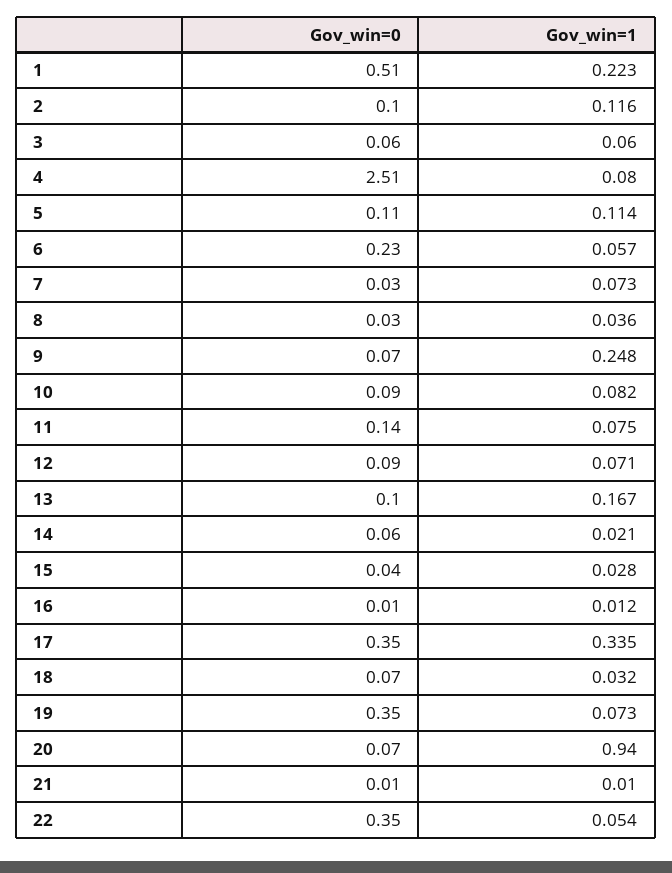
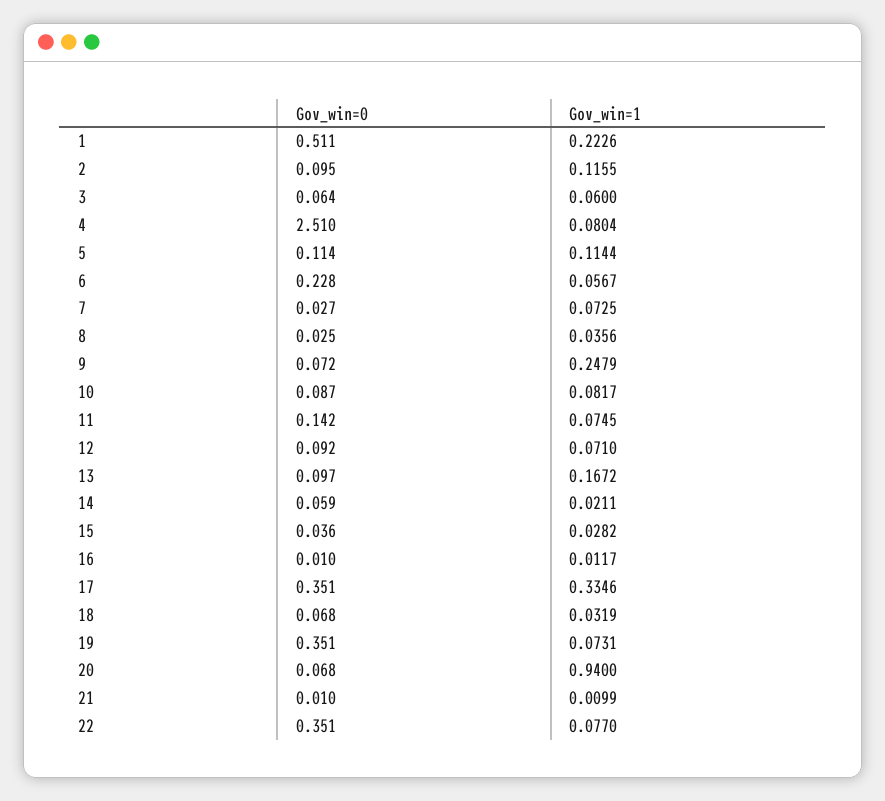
Gov_win=1, 22: 0.054 -> 0.077

